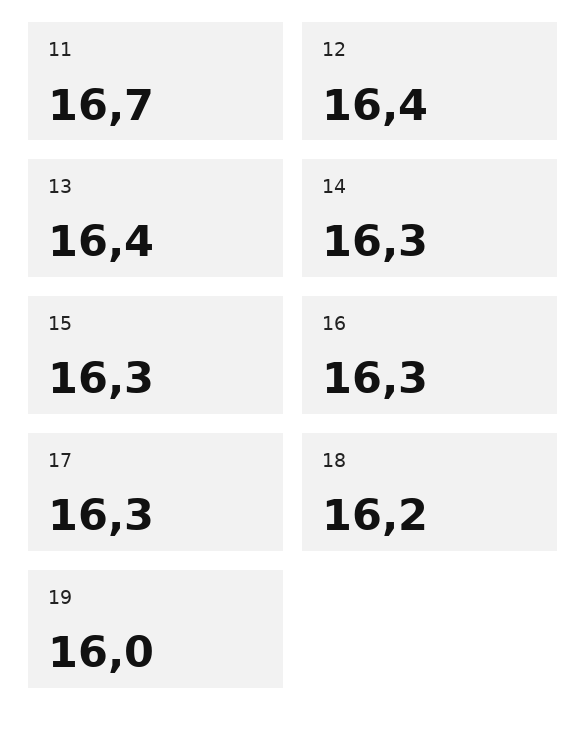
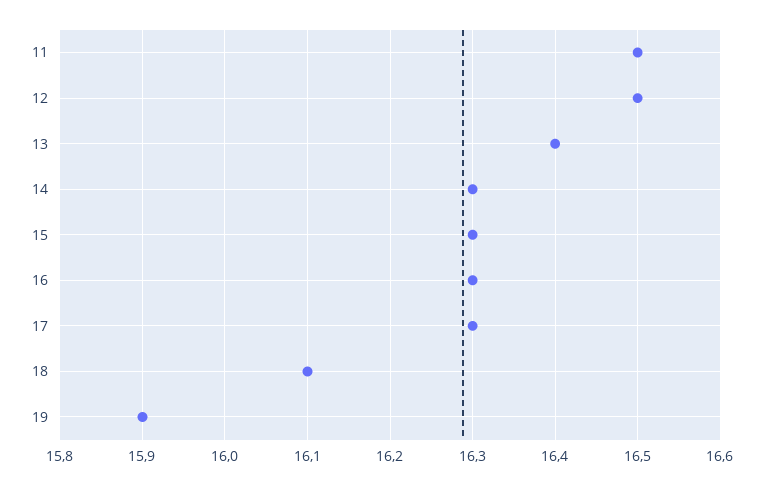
11: 16.7 -> 16.5
12: 16.4 -> 16.5
18: 16.2 -> 16.1
19: 16 -> 15.9

